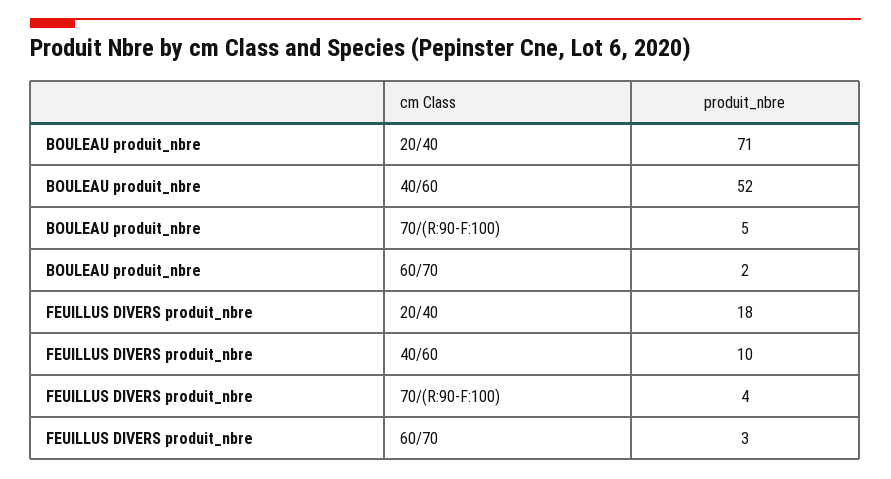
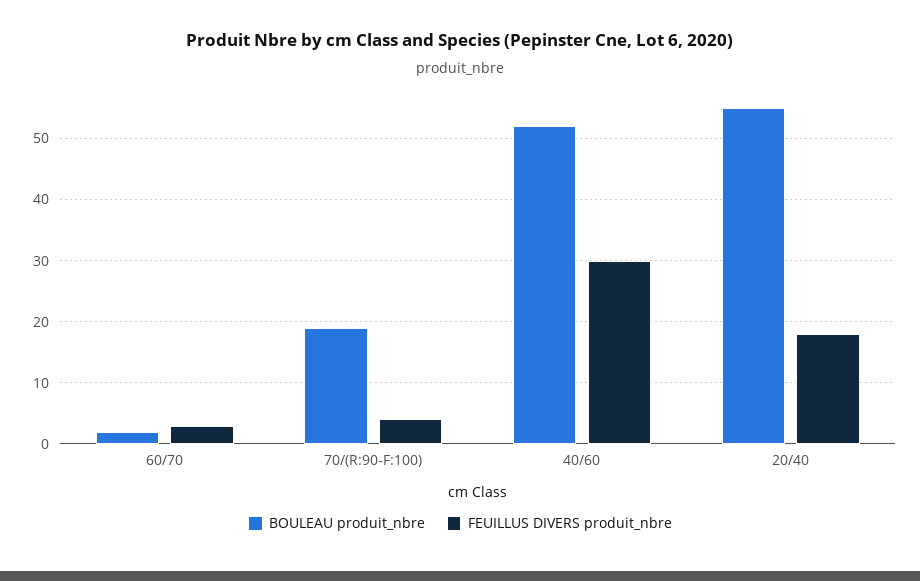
BOULEAU produit_nbre, 20/40: 71 -> 55
BOULEAU produit_nbre, 70/(R:90-F:100): 5 -> 19
FEUILLUS DIVERS produit_nbre, 40/60: 10 -> 30

